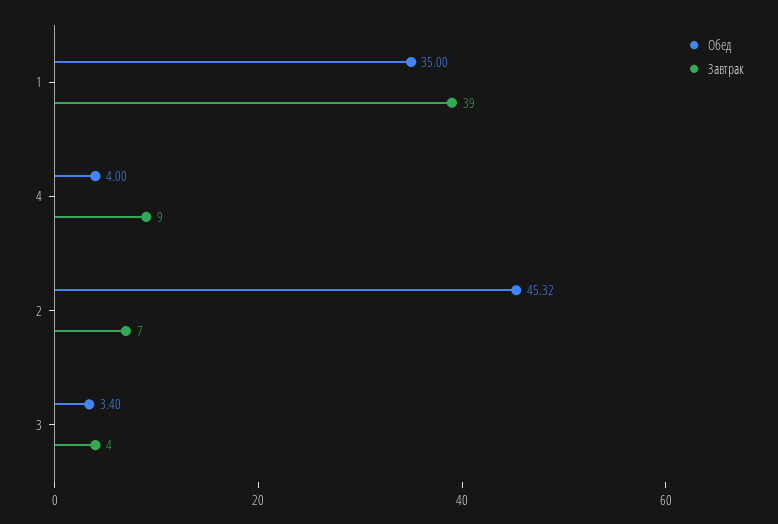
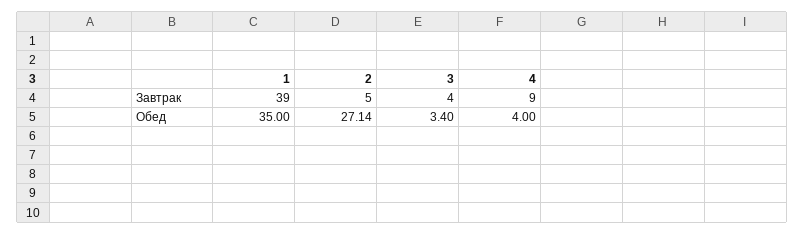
Обед, 2: 45.32 -> 27.14
Завтрак, 2: 7 -> 5

